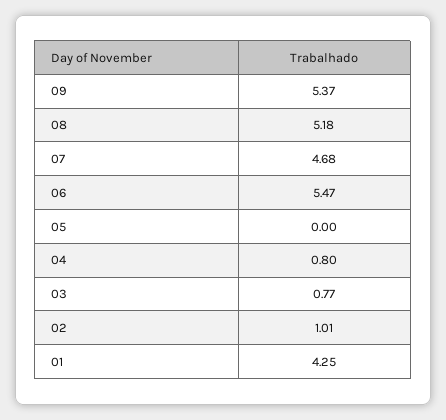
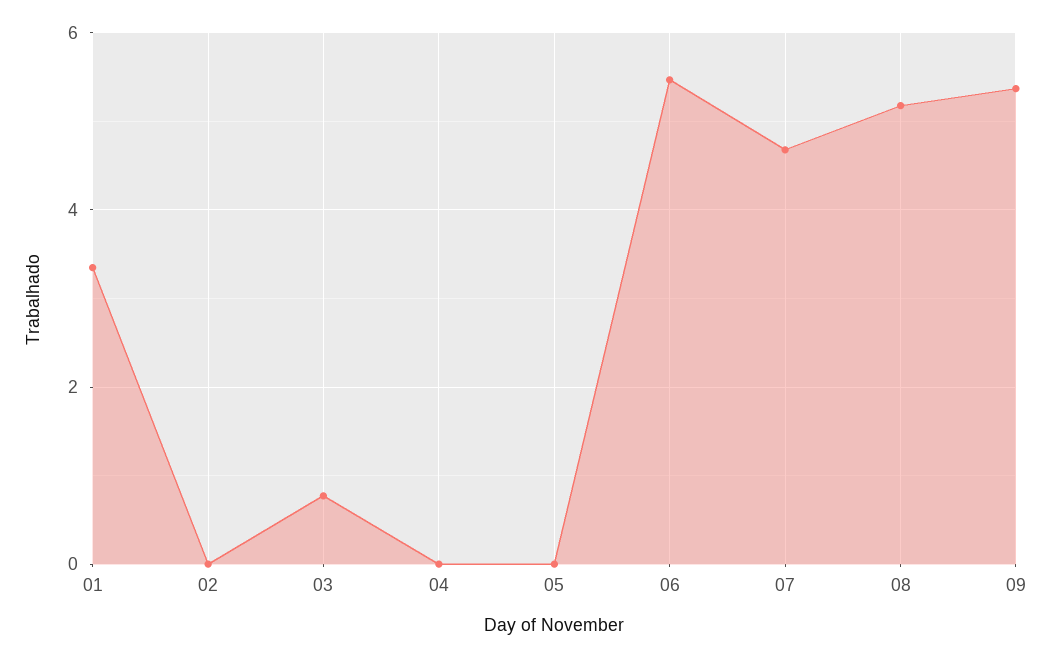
04: 0.8 -> 0
02: 1.01 -> 0
01: 4.25 -> 3.4

